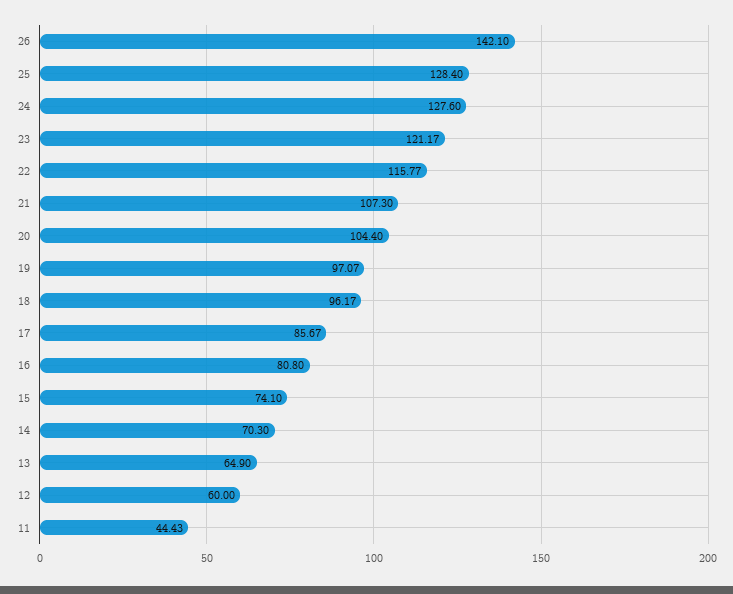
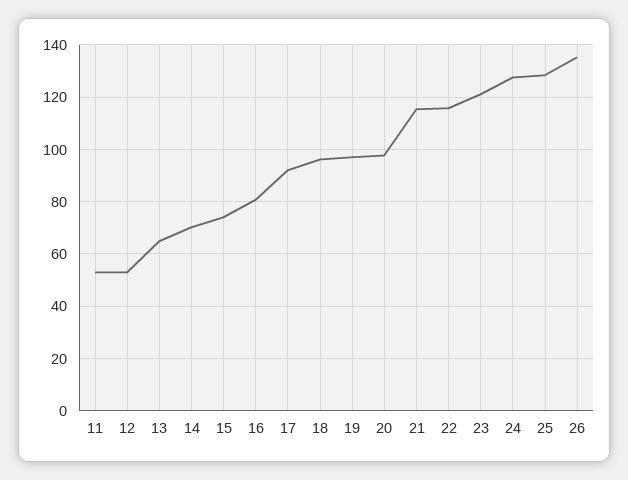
26: 142.1 -> 135
21: 107.3 -> 115
20: 104.4 -> 97.5
17: 85.67 -> 92.5
12: 60 -> 52.5
11: 44.43 -> 52.5

